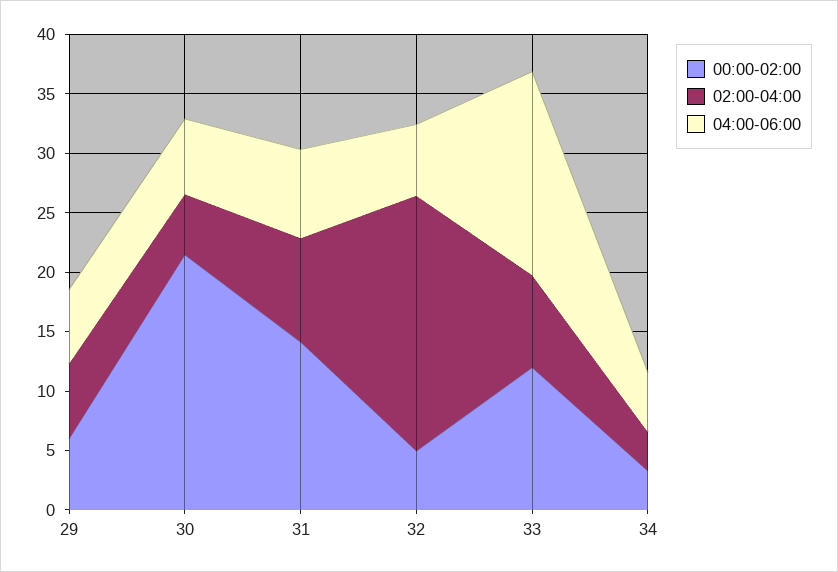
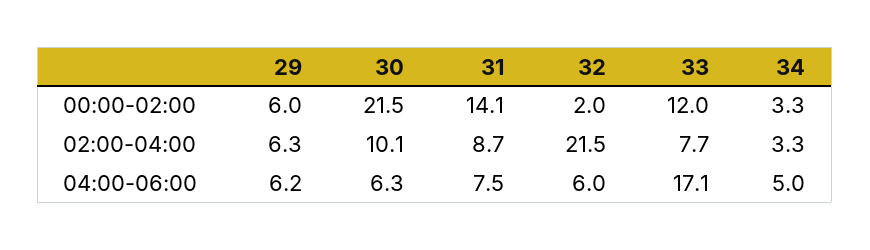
02:00-04:00, 30: 5 -> 10.1
00:00-02:00, 32: 5 -> 2

